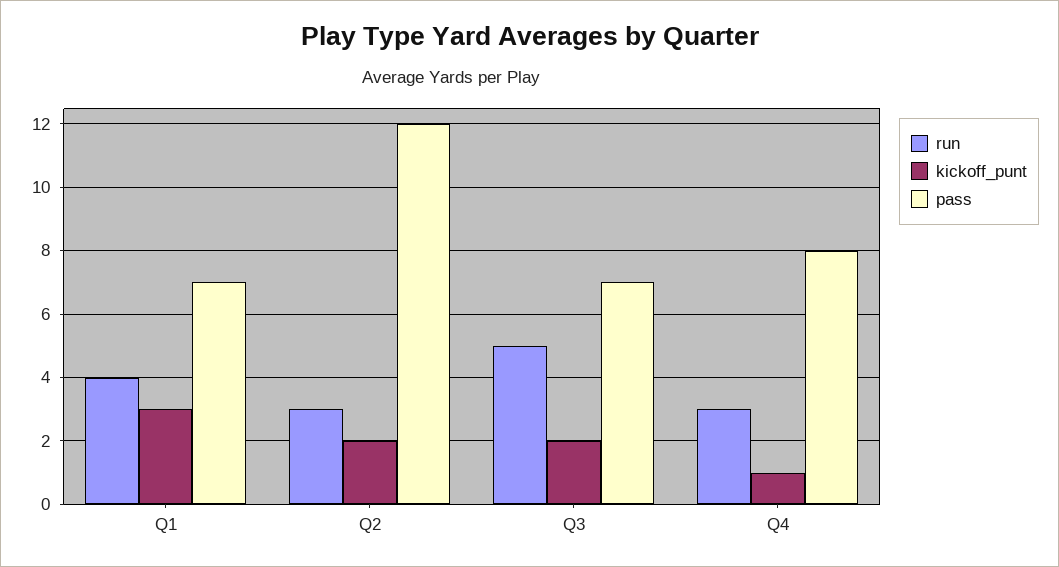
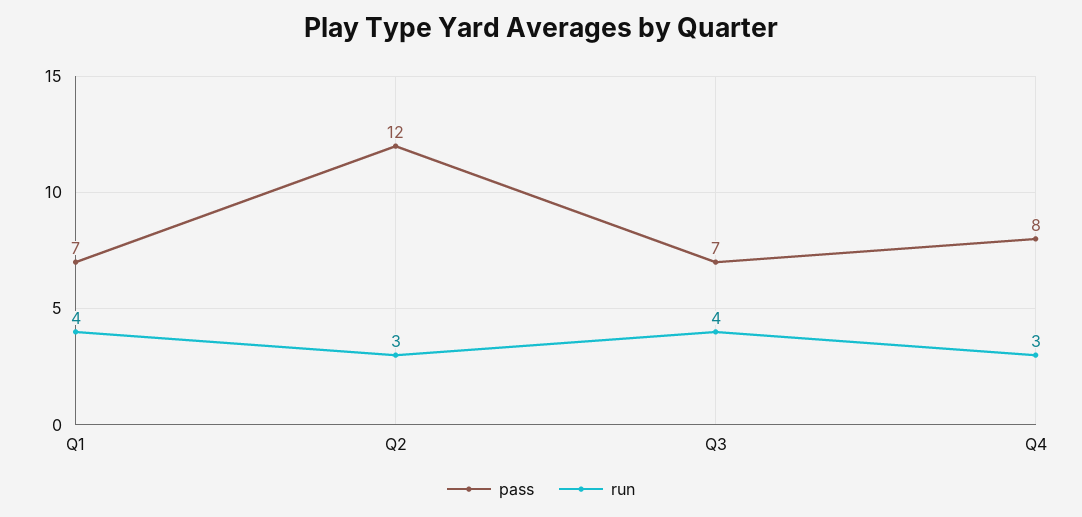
kickoff_punt, Q1: 3 -> none
kickoff_punt, Q2: 2 -> none
run, Q3: 5 -> 4
kickoff_punt, Q3: 2 -> none
kickoff_punt, Q4: 1 -> none

